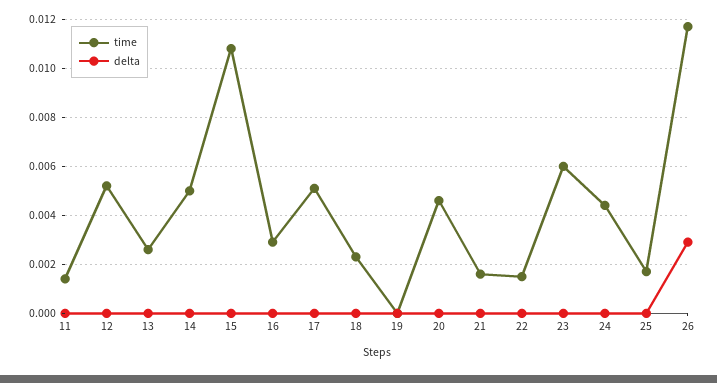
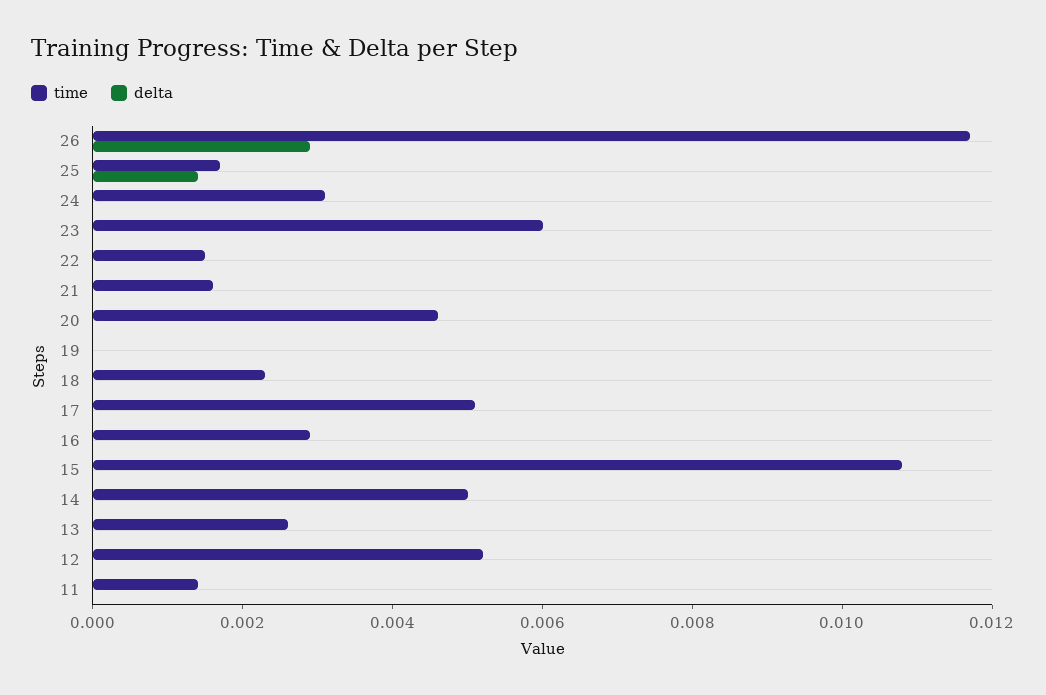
time, 24: 0.0045 -> 0.003
delta, 25: 0 -> 0.0015

